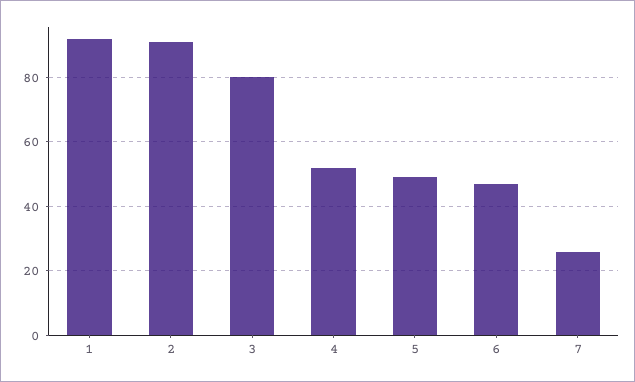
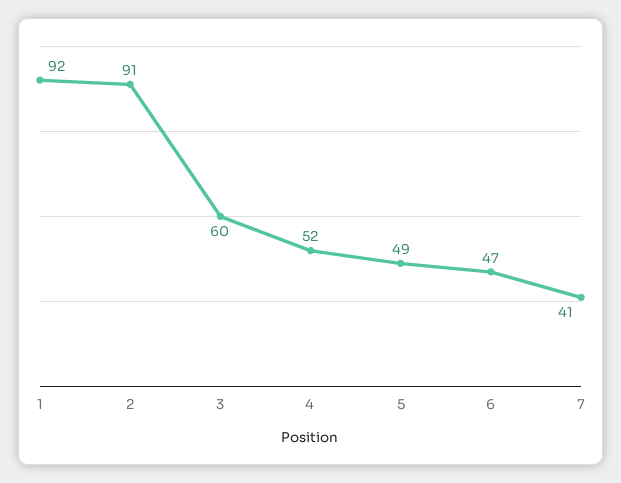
3: 80 -> 60
7: 25 -> 41

